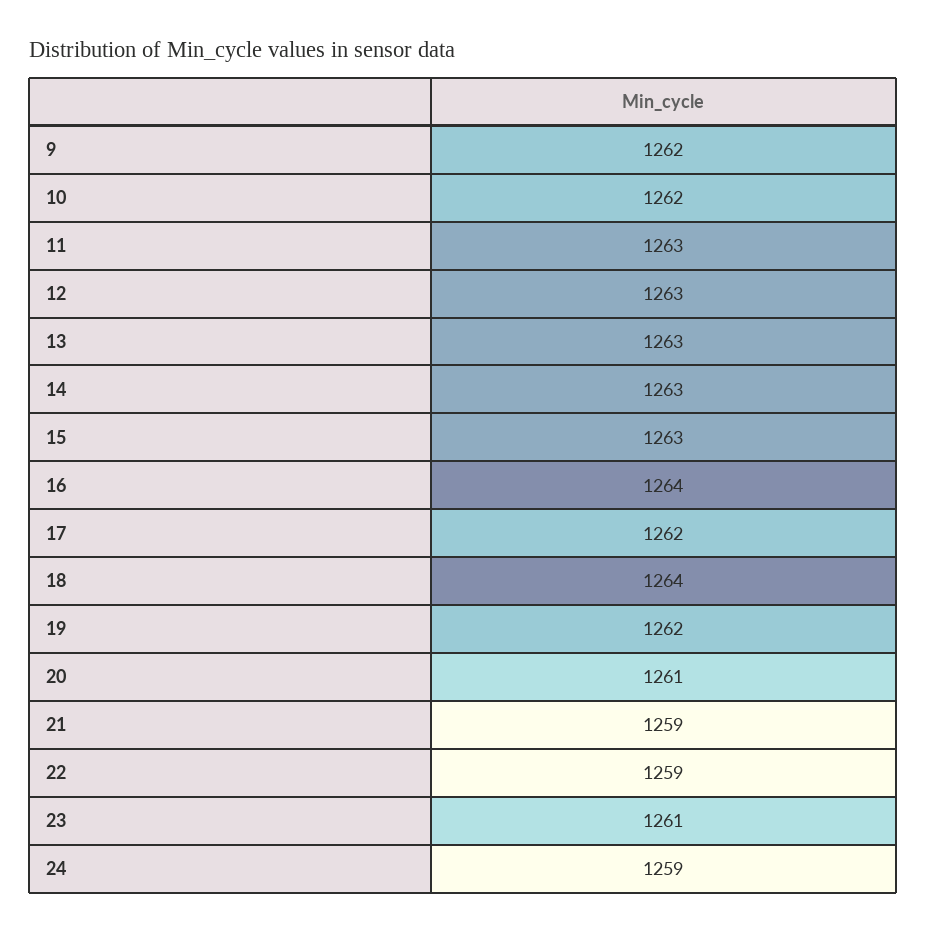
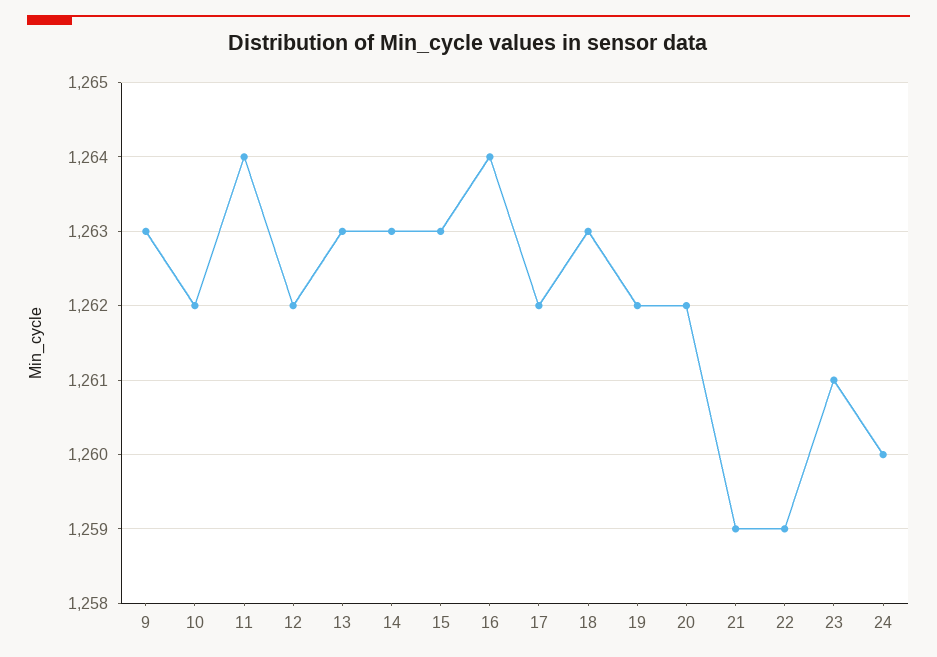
9: 1262 -> 1263
11: 1263 -> 1264
12: 1263 -> 1262
18: 1264 -> 1263
20: 1261 -> 1262
24: 1259 -> 1260

